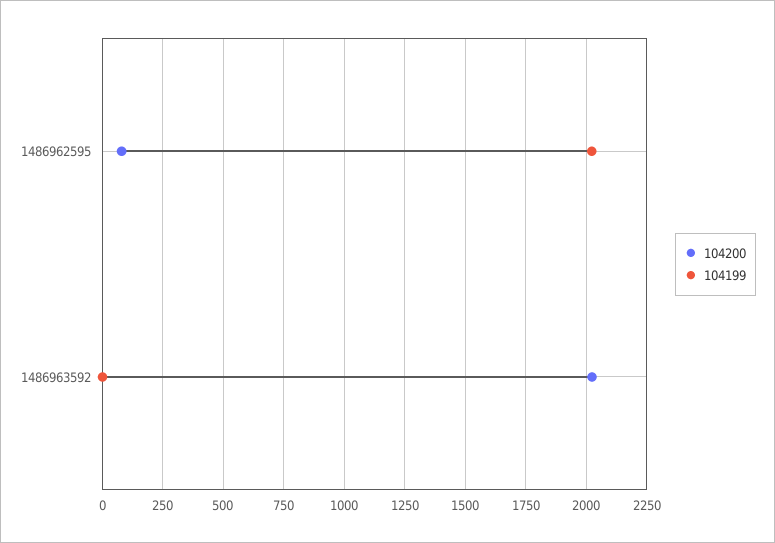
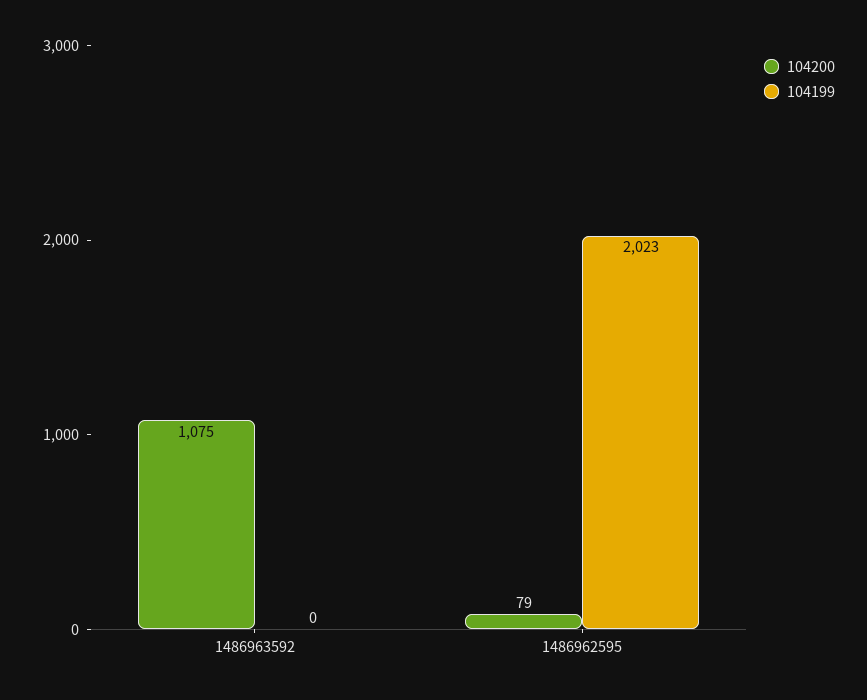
104200, 1486963592: 2025 -> 1075

